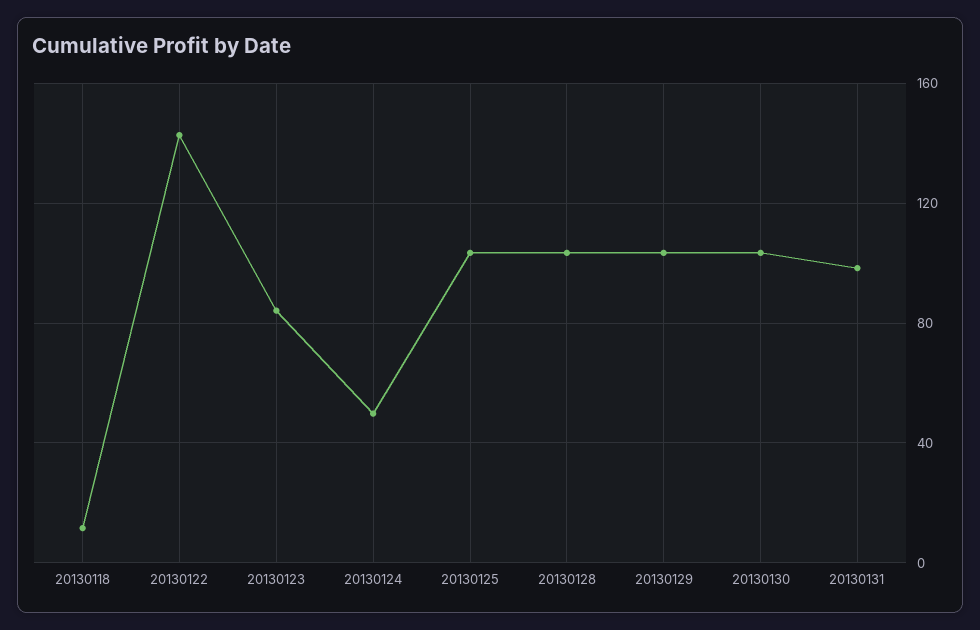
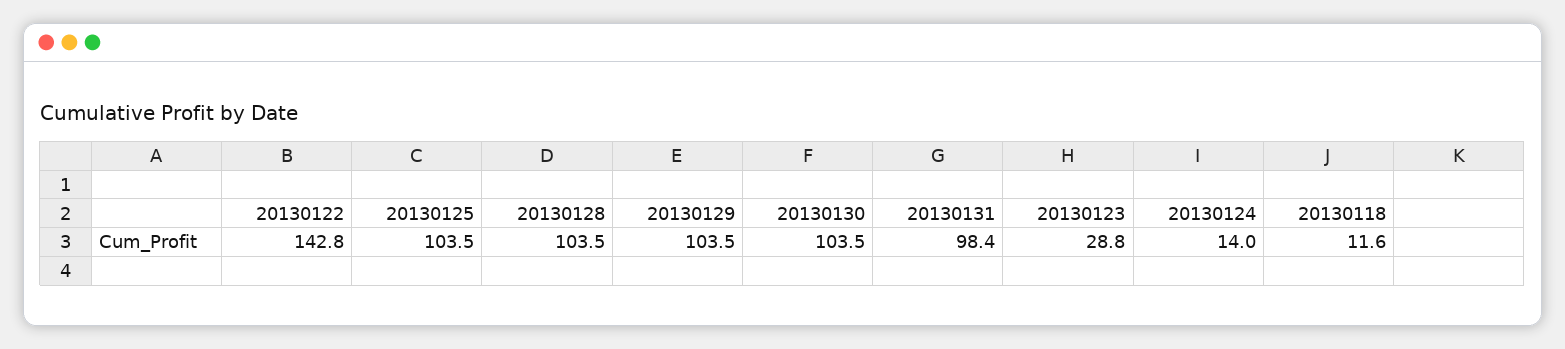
20130123: 85 -> 28.8
20130124: 50 -> 14

